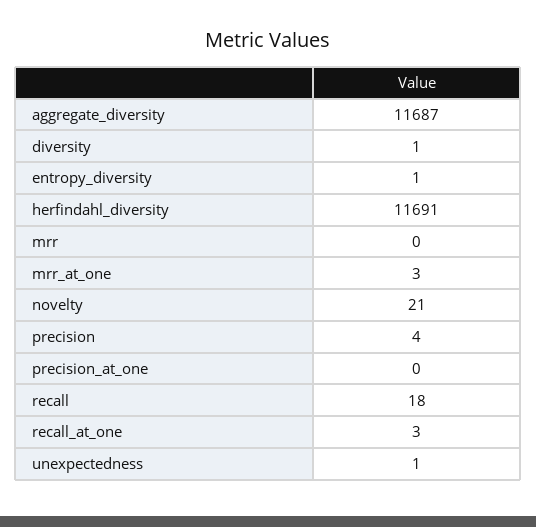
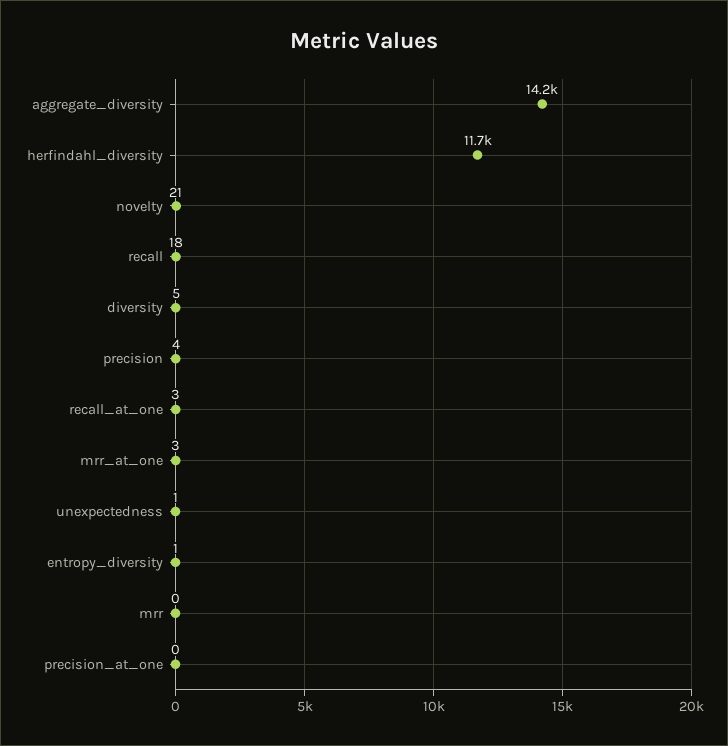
aggregate_diversity: 11687 -> 14200
diversity: 1 -> 5

